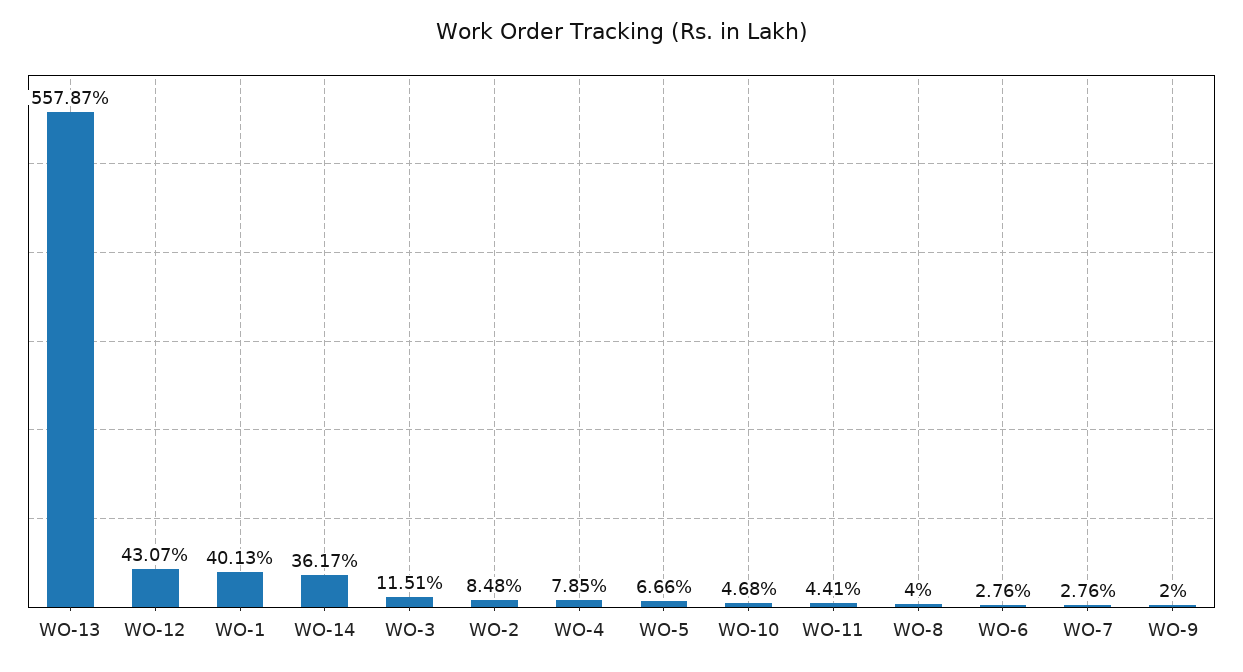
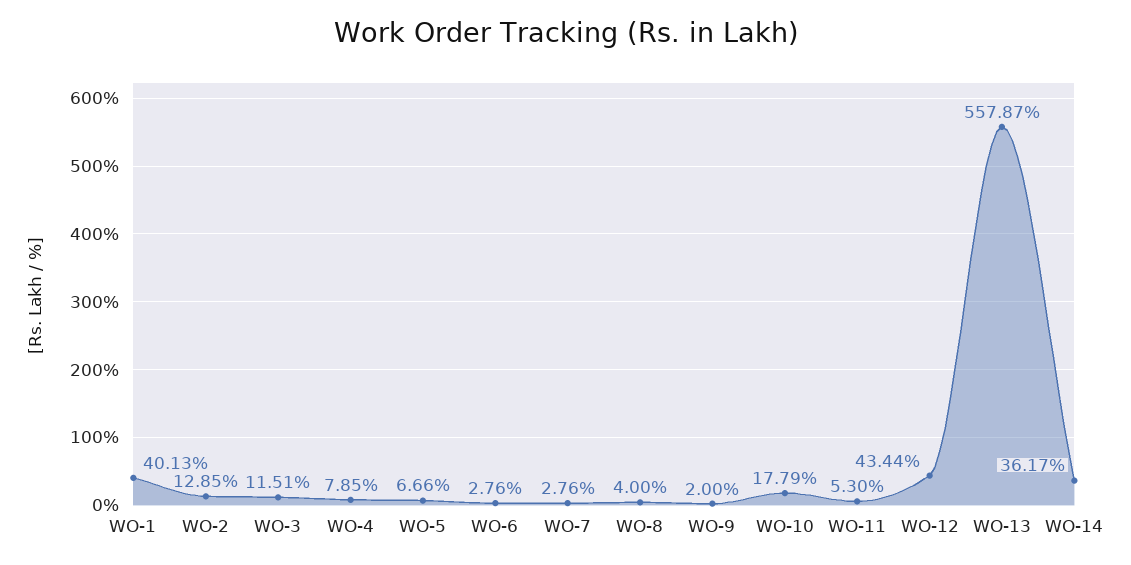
WO-12: 43.07 -> 43.44
WO-2: 8.48 -> 12.85
WO-10: 4.68 -> 17.79
WO-11: 4.41 -> 5.3

